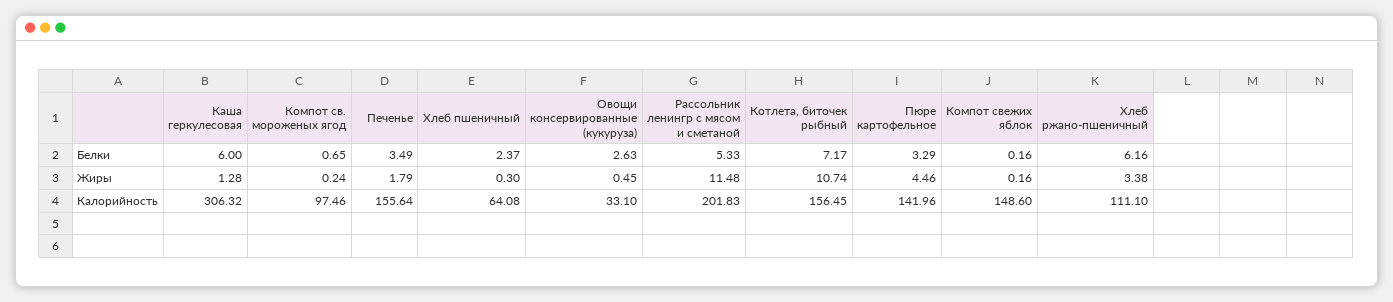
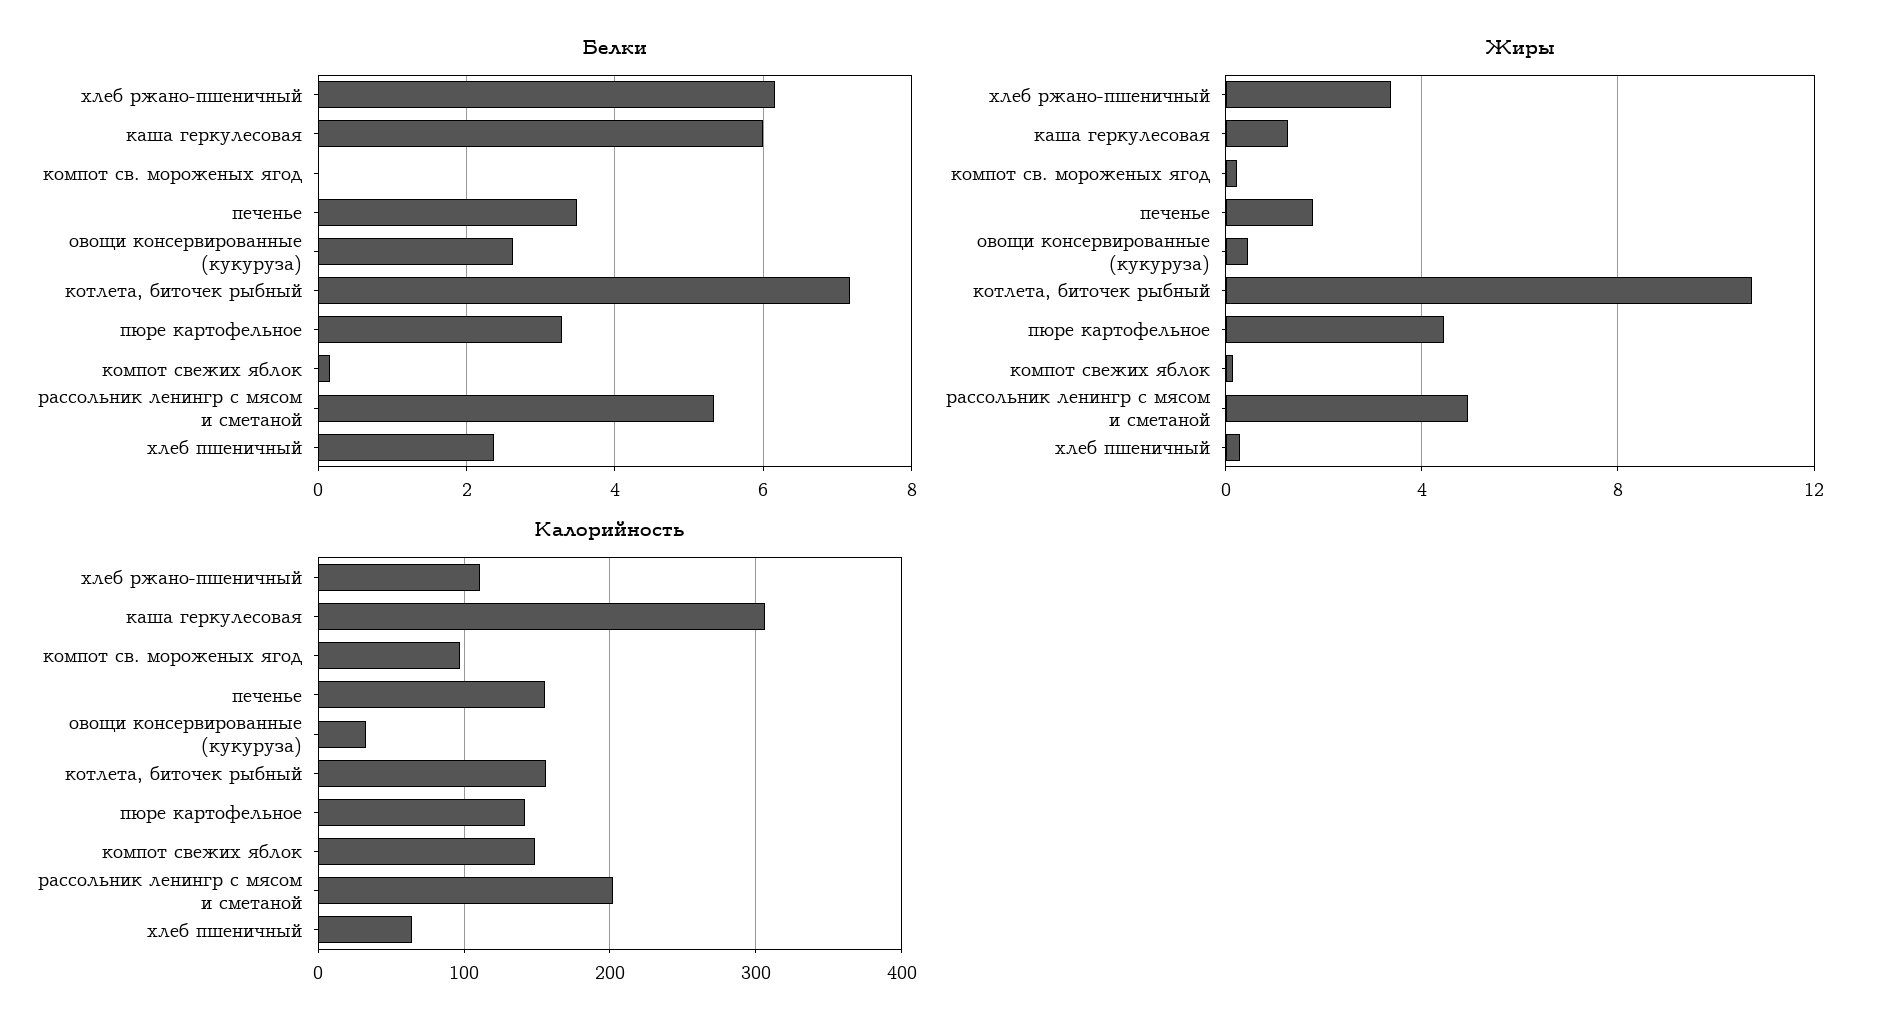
Белки, Компот св. мороженых ягод: 0.65 -> 0
Жиры, Рассольник ленингр с мясом и сметаной: 11.48 -> 5

